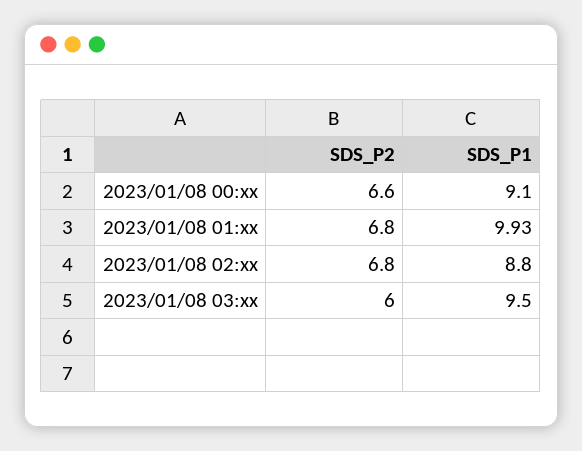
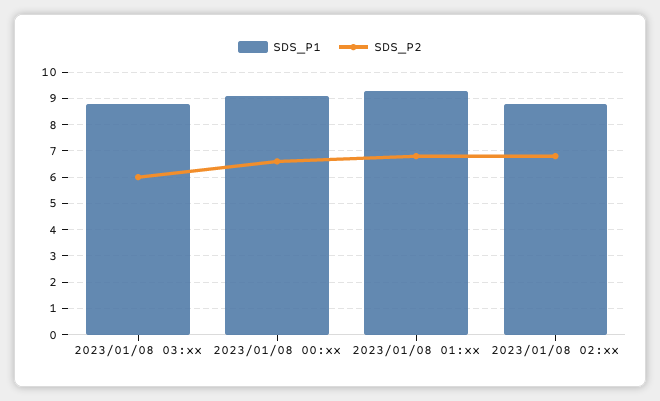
SDS_P1, 2023/01/08 01:xx: 9.93 -> 9.25
SDS_P1, 2023/01/08 03:xx: 9.5 -> 8.75

